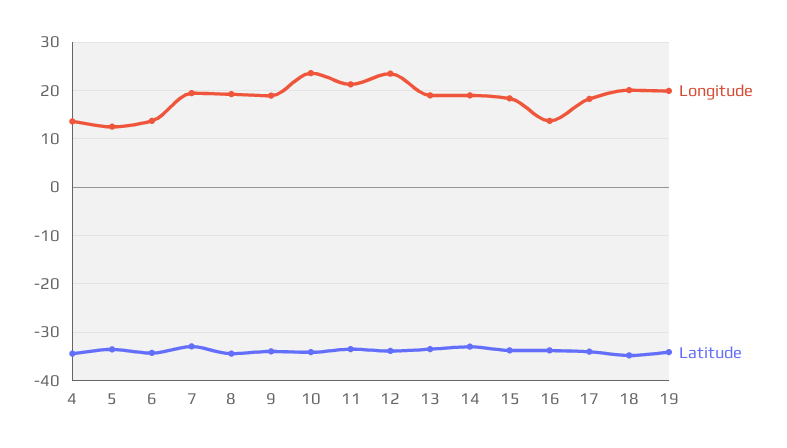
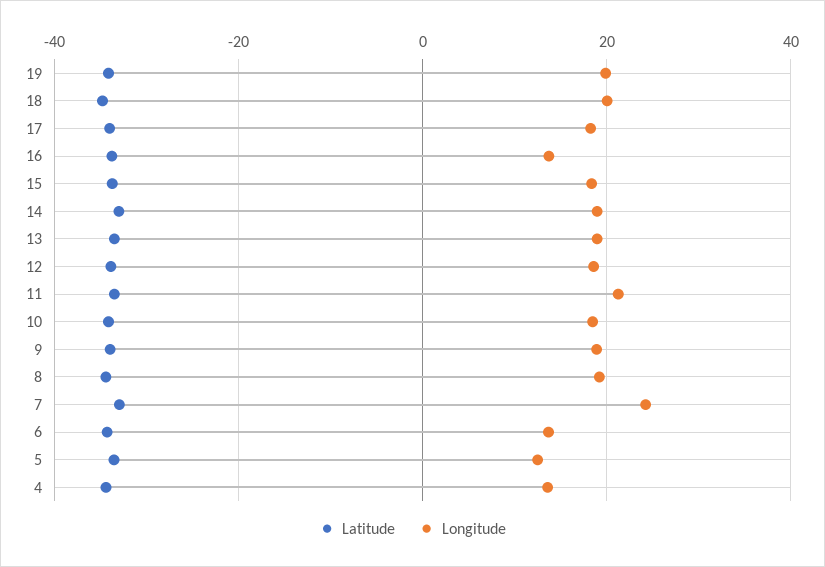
Longitude, 7: 20 -> 24
Longitude, 10: 24 -> 18
Longitude, 12: 24 -> 18

